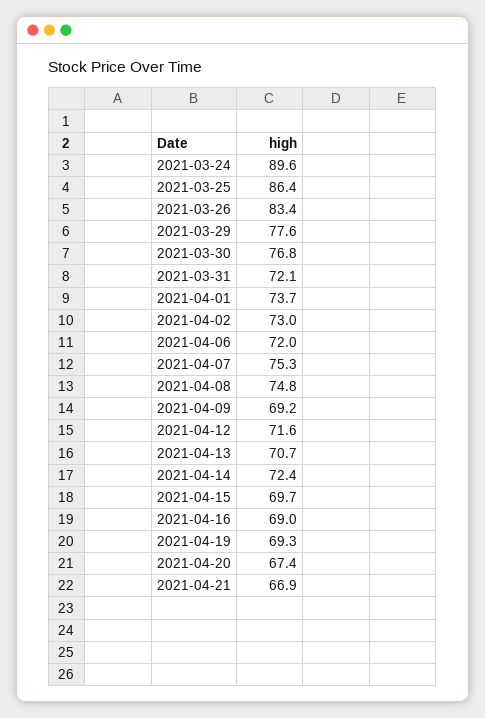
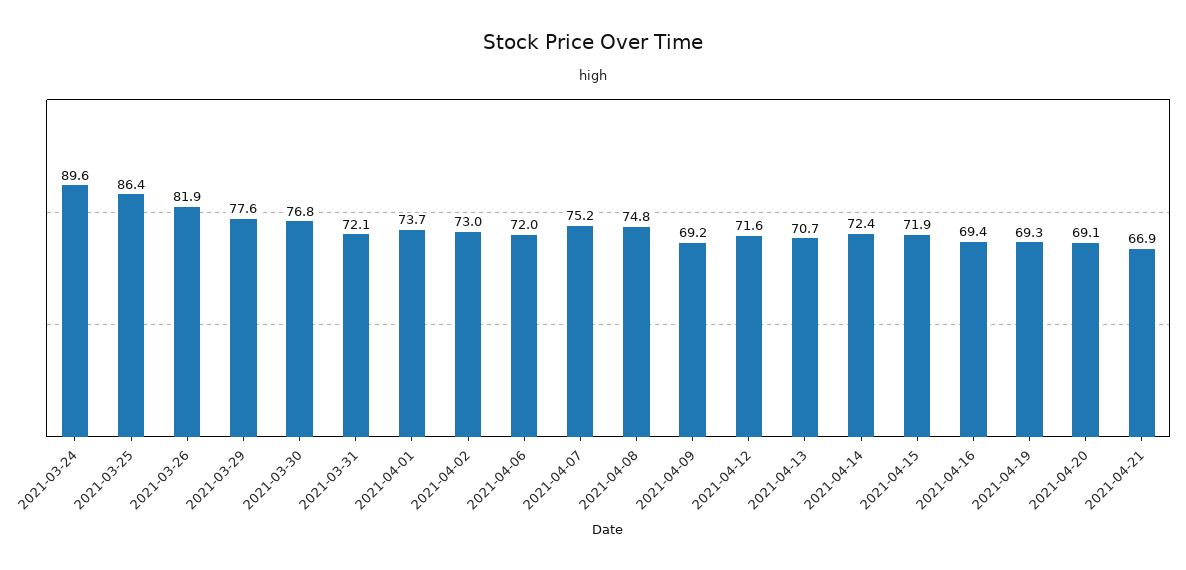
2021-03-26: 83.4 -> 81.9
2021-04-07: 75.3 -> 75.2
2021-04-15: 69.7 -> 71.9
2021-04-16: 69 -> 69.4
2021-04-20: 67.4 -> 69.1

